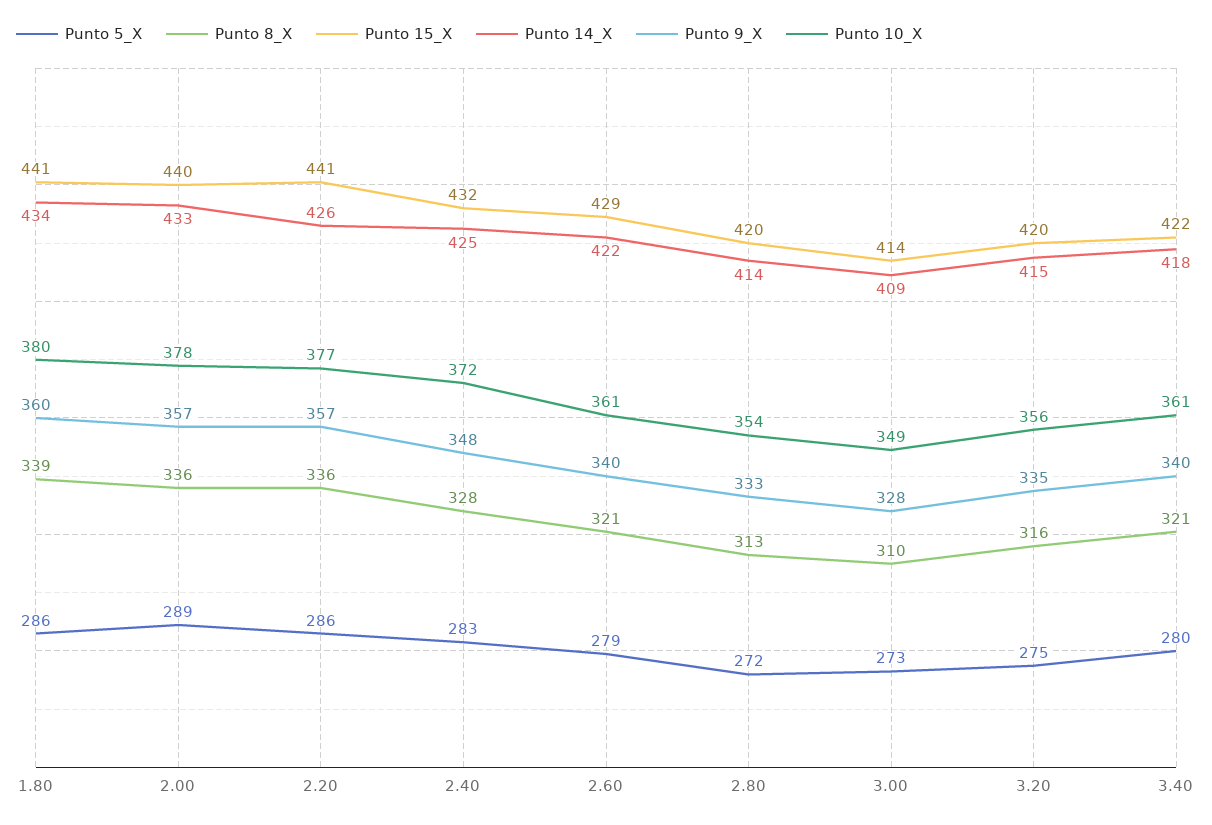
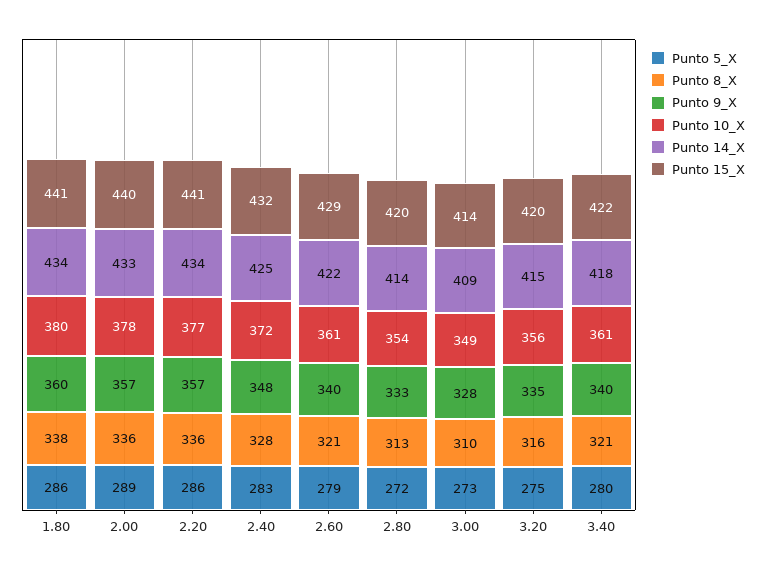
Punto 8_X, 1.80: 339 -> 338
Punto 14_X, 2.20: 426 -> 434

